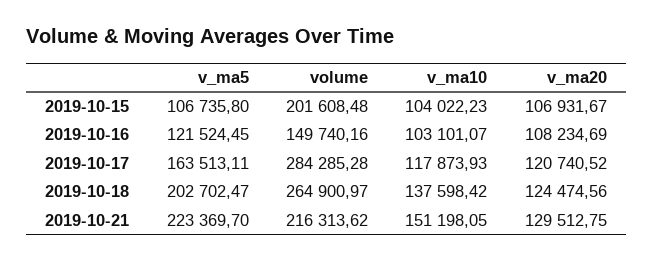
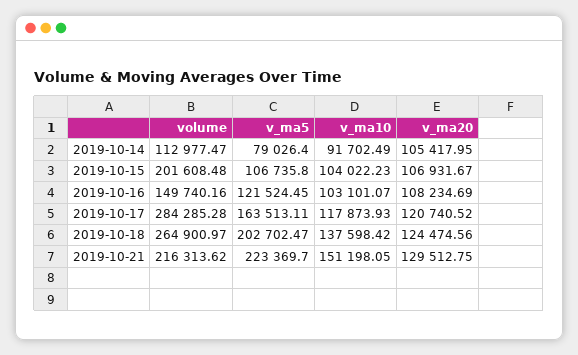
volume, 2019-10-14: none -> 112977.47
v_ma5, 2019-10-14: none -> 79026.4
v_ma10, 2019-10-14: none -> 91702.49
v_ma20, 2019-10-14: none -> 105417.95

